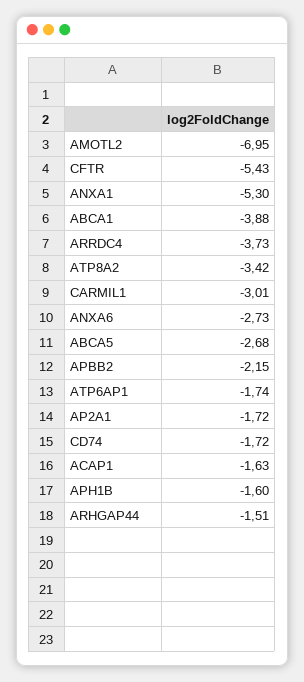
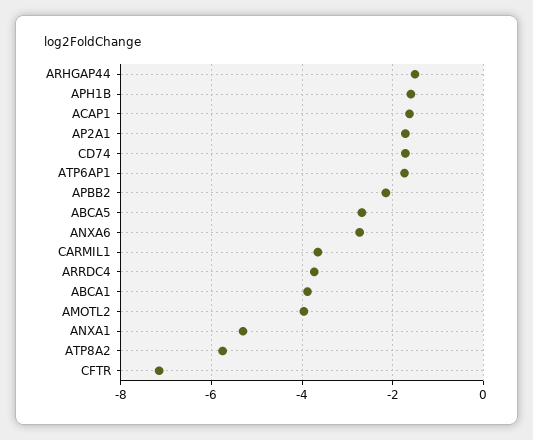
AMOTL2: -6.95 -> -4
CFTR: -5.43 -> -7.2
ATP8A2: -3.42 -> -5.8
CARMIL1: -3.01 -> -3.6

